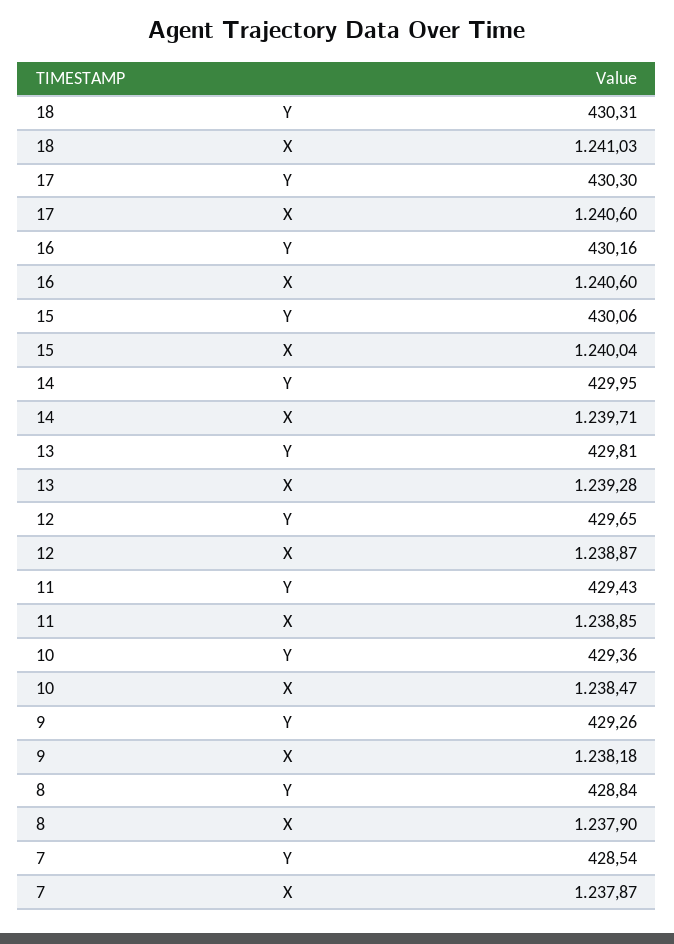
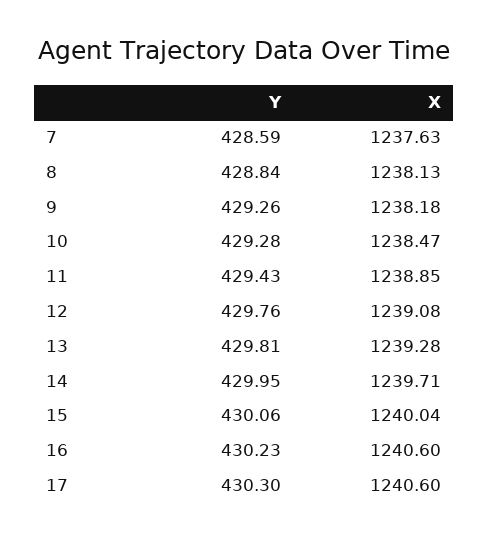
18, Y: 430.31 -> none
18, X: 1241.03 -> none
16, Y: 430.16 -> 430.23
12, Y: 429.65 -> 429.76
12, X: 1238.87 -> 1239.08
10, Y: 429.36 -> 429.28
8, X: 1237.9 -> 1238.13
7, Y: 428.54 -> 428.59
7, X: 1237.87 -> 1237.63

